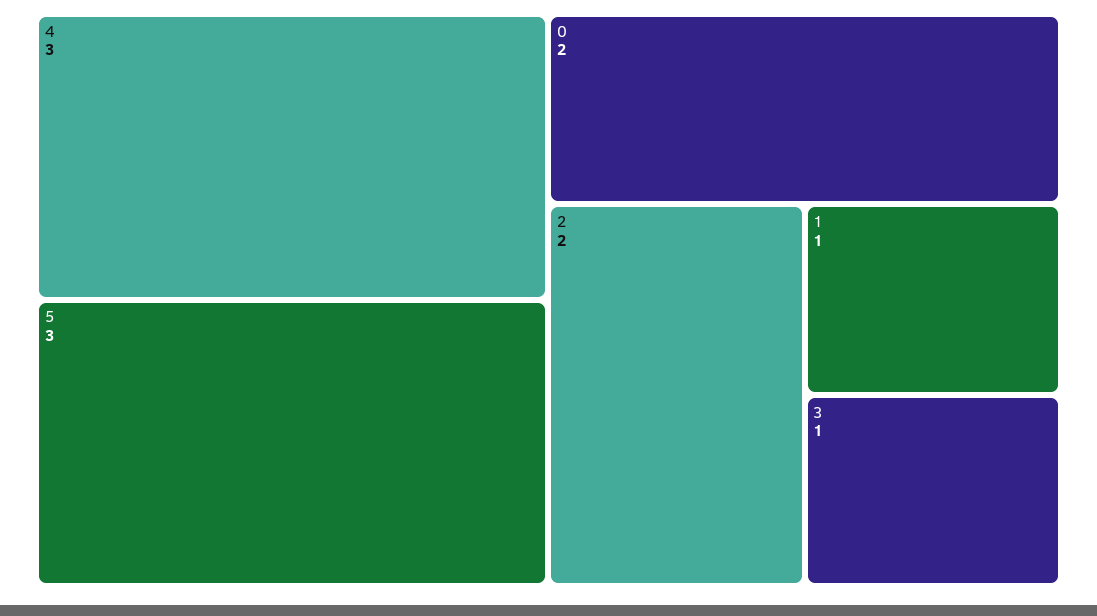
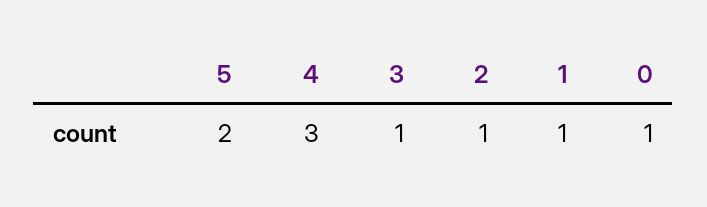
5: 3 -> 2
0: 2 -> 1
2: 2 -> 1

